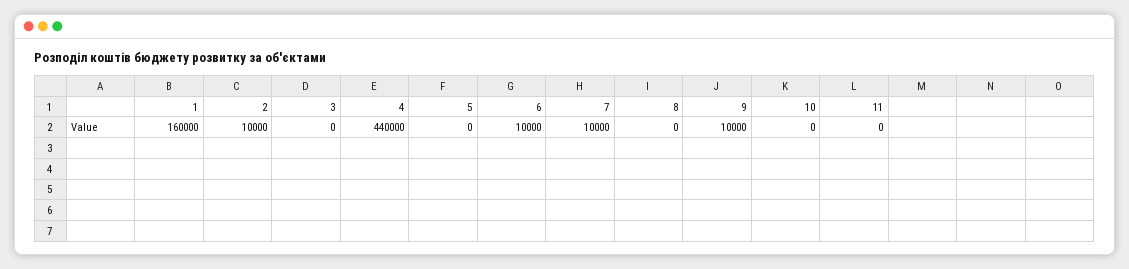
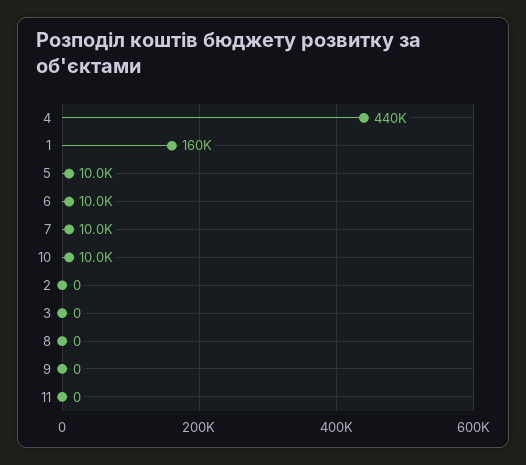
2: 10000 -> 0
5: 0 -> 10000
9: 10000 -> 0
10: 0 -> 10000

